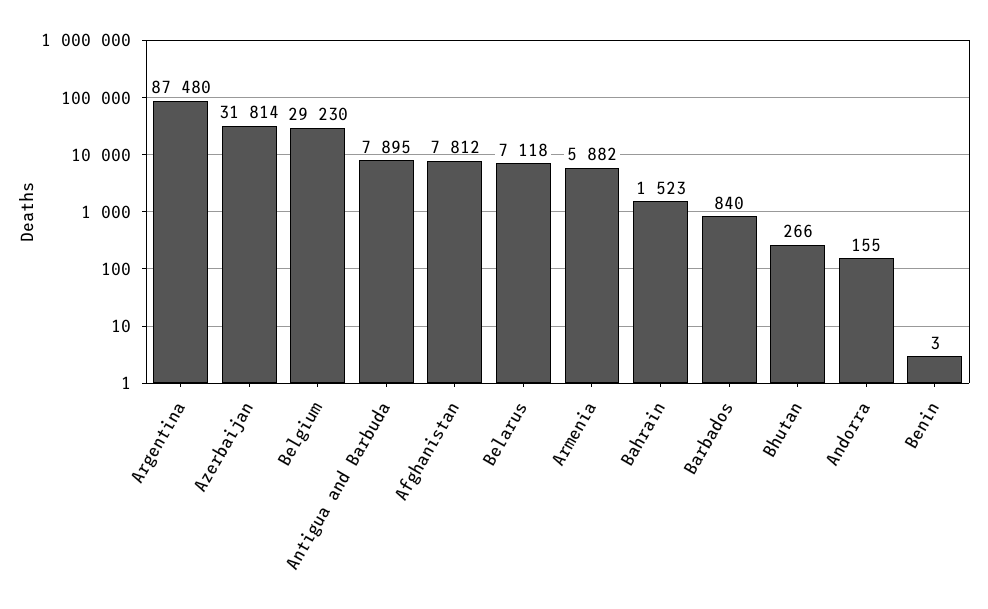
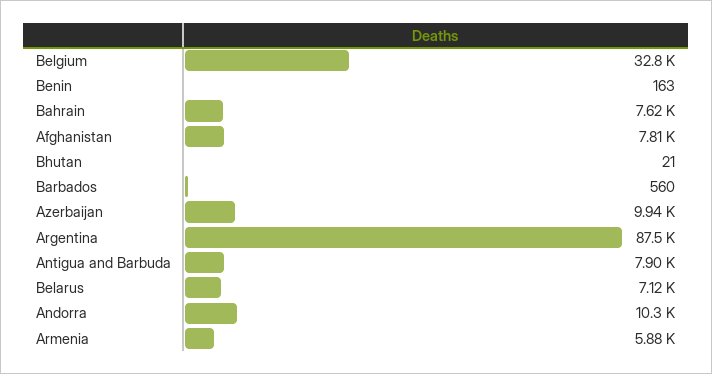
Azerbaijan: 31814 -> 9940
Belgium: 29230 -> 32800
Bahrain: 1523 -> 7620
Barbados: 840 -> 560
Bhutan: 266 -> 21
Andorra: 155 -> 10300
Benin: 3 -> 163

